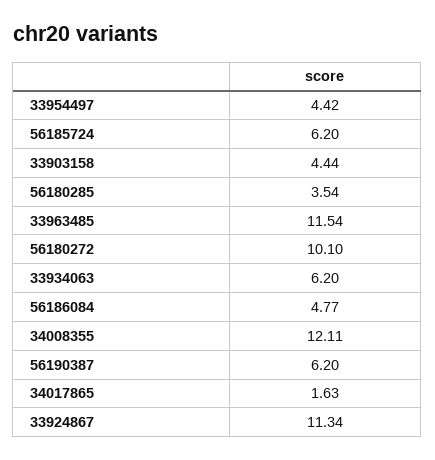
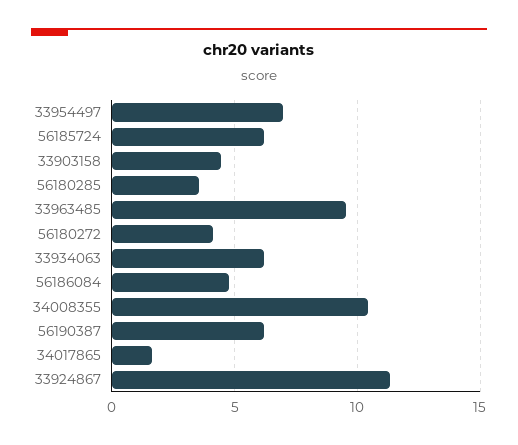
33954497: 4.42 -> 7
33963485: 11.54 -> 9.5
56180272: 10.1 -> 4
34008355: 12.11 -> 10.5

